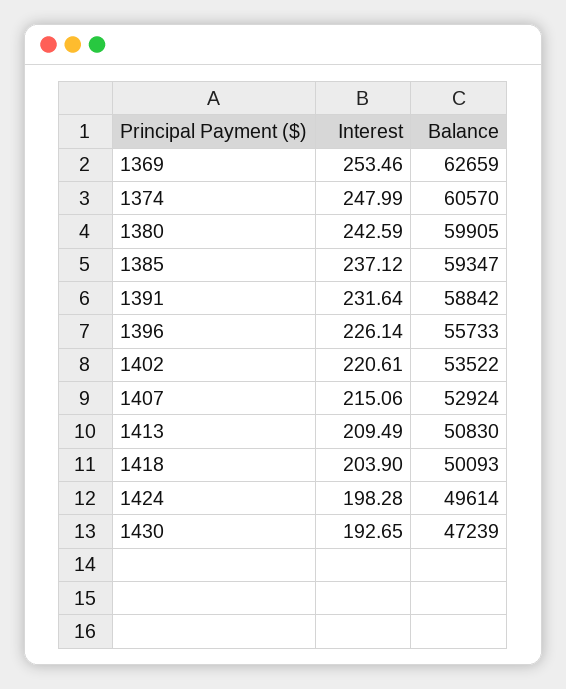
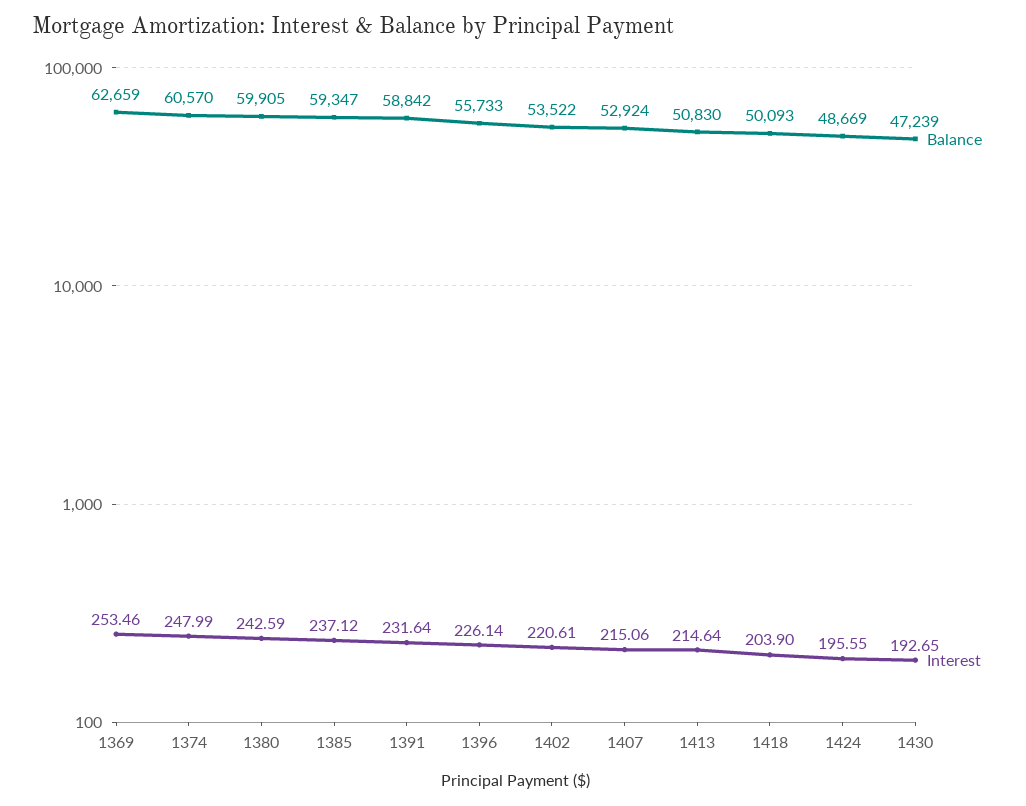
Interest, 1413: 209.49 -> 214.64
Interest, 1424: 198.28 -> 195.55
Balance, 1424: 49614 -> 48669

